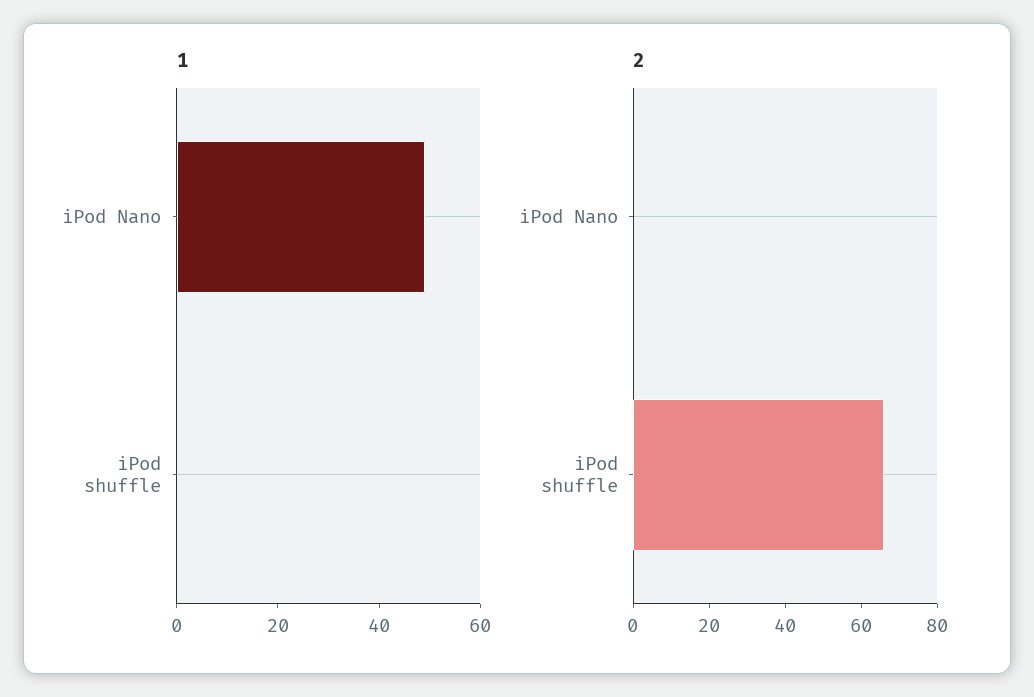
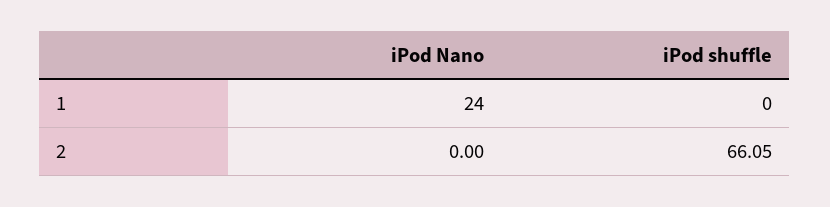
1, iPod Nano: 50 -> 24

